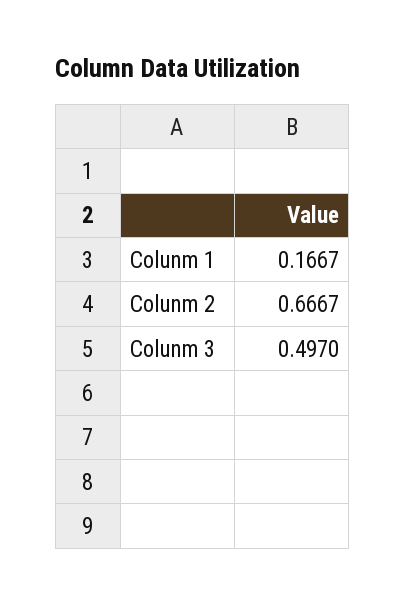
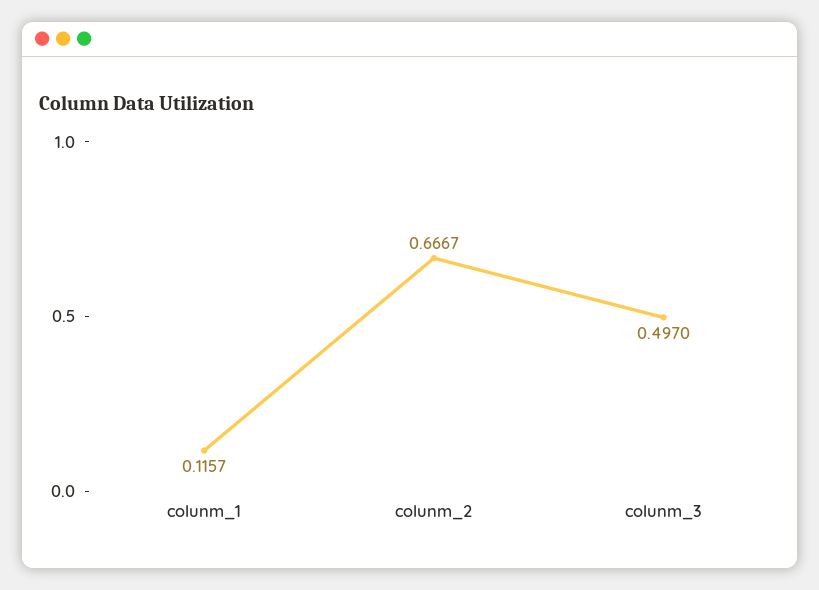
Colunm 1: 0.1667 -> 0.1157

